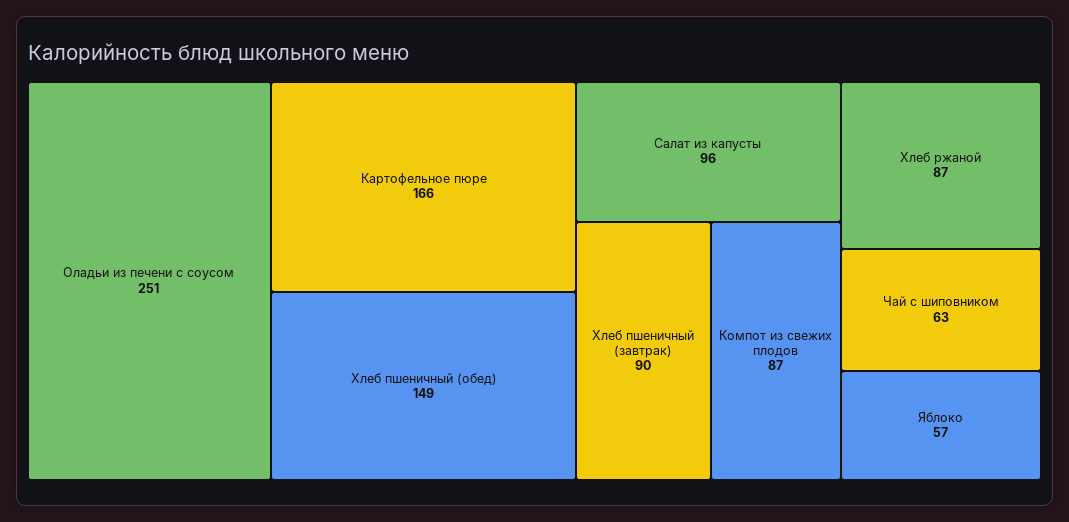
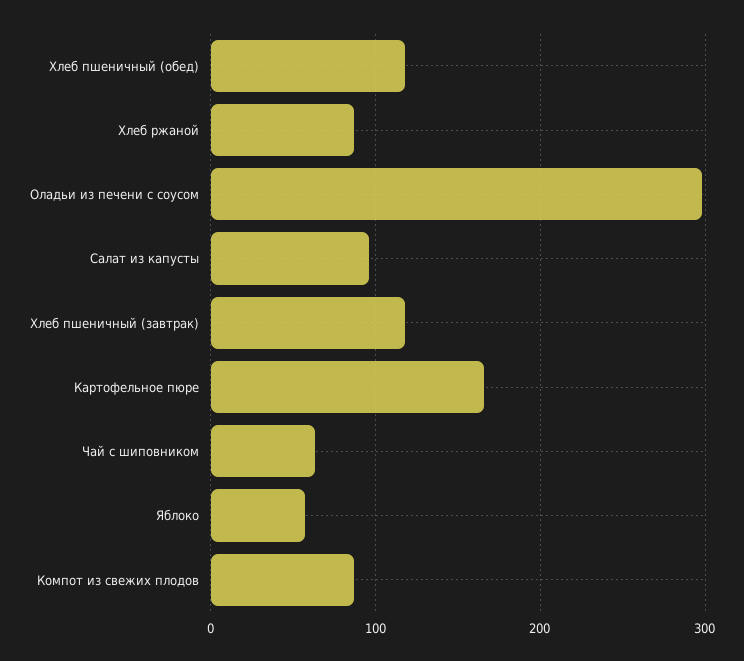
Оладьи из печени с соусом: 251 -> 300
Хлеб пшеничный (обед): 149 -> 120
Хлеб пшеничный (завтрак): 90 -> 120

